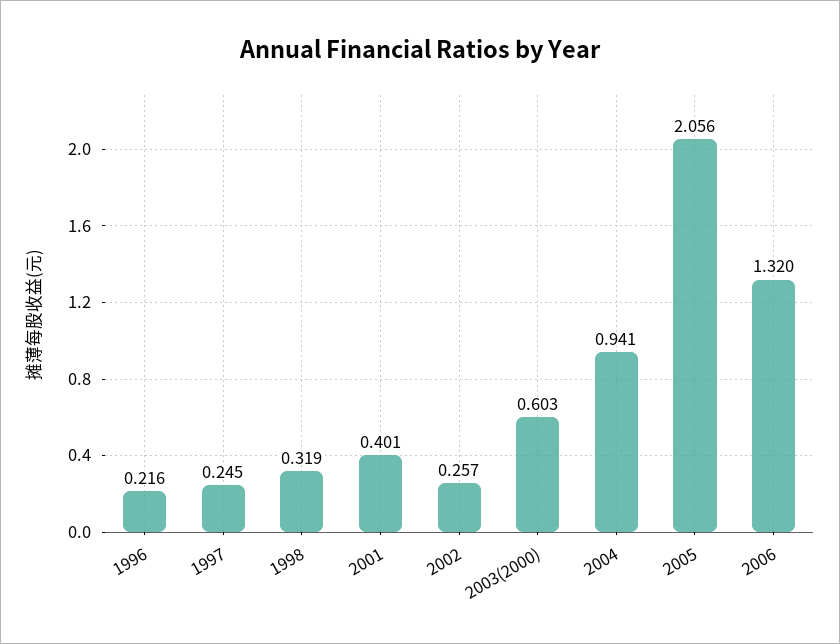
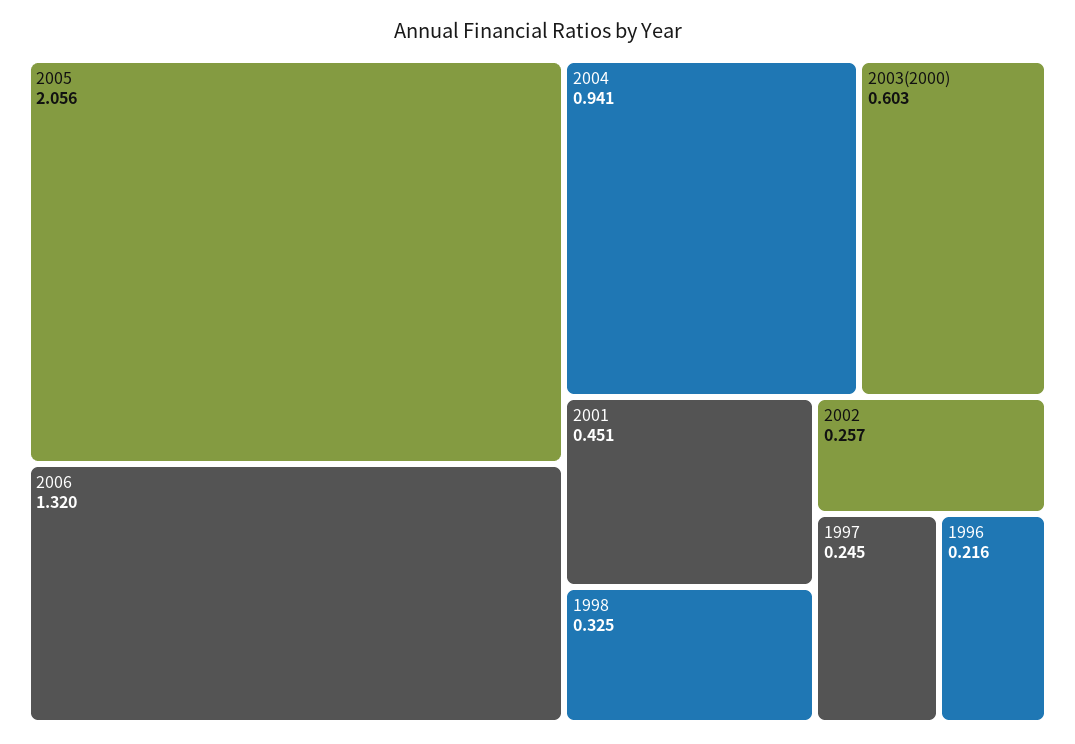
1998: 0.319 -> 0.325
2001: 0.401 -> 0.451

